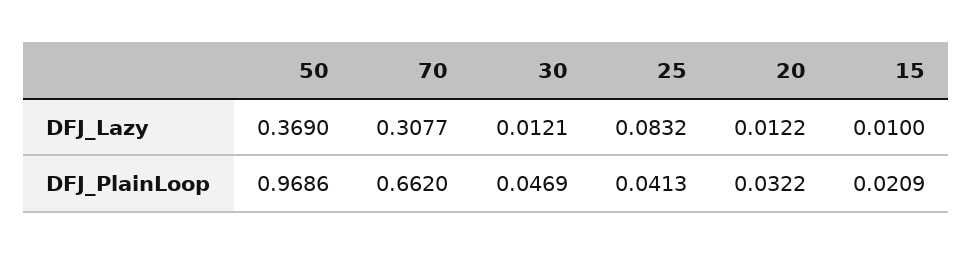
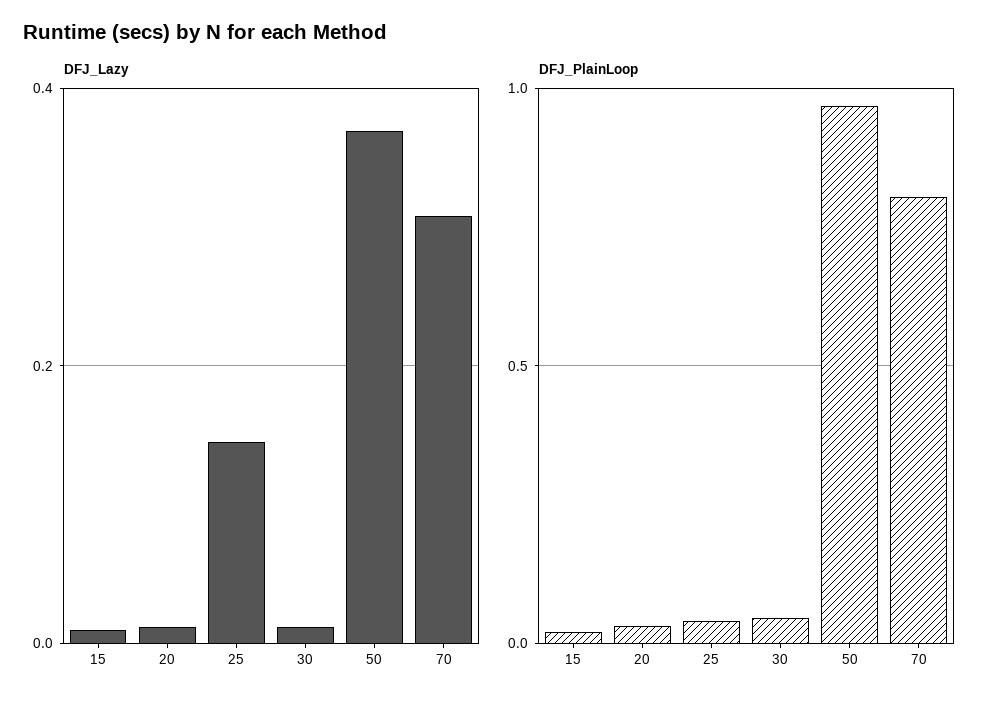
DFJ_Lazy, 25: 0.0832 -> 0.14
DFJ_PlainLoop, 70: 0.662 -> 0.8

